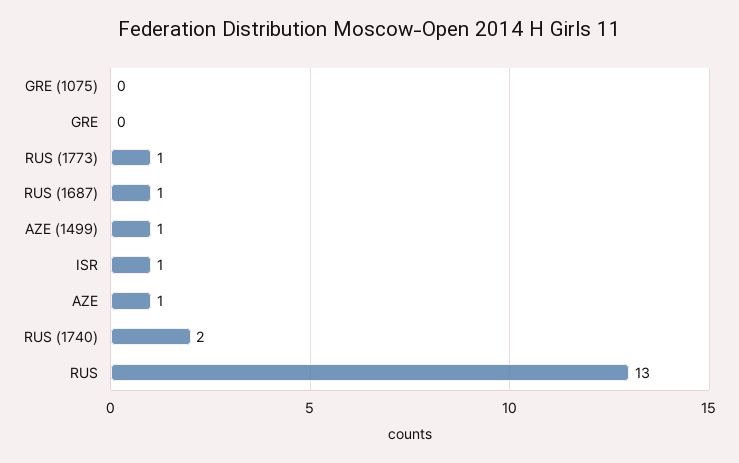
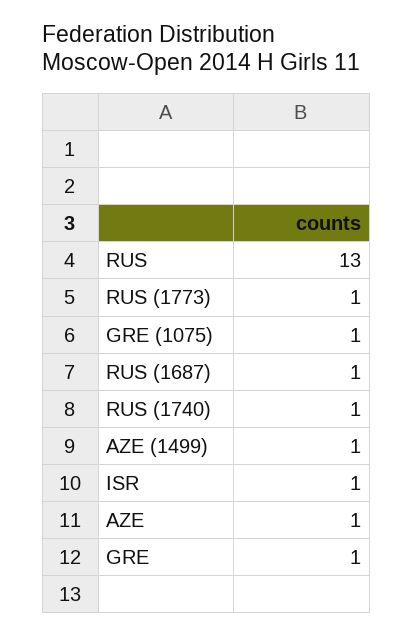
GRE (1075): 0 -> 1
GRE: 0 -> 1
RUS (1740): 2 -> 1

